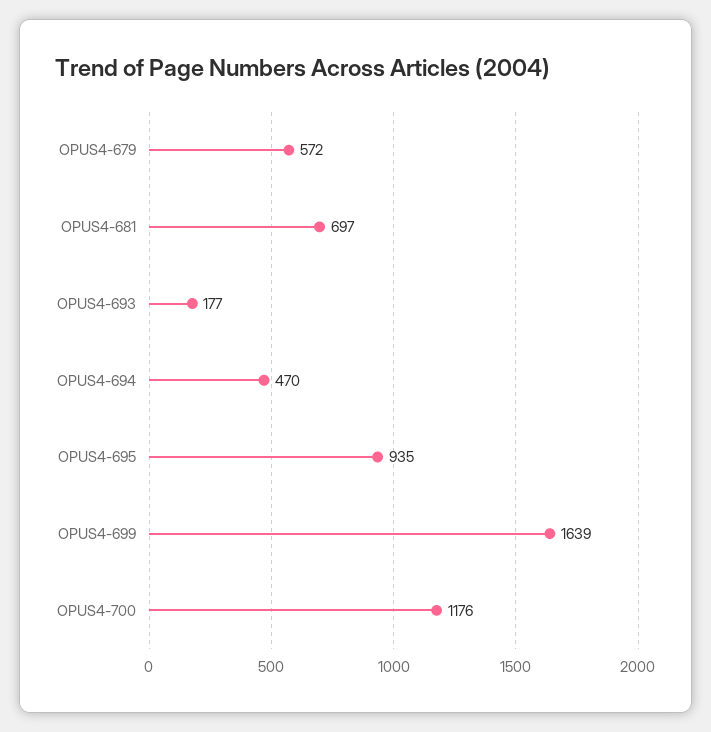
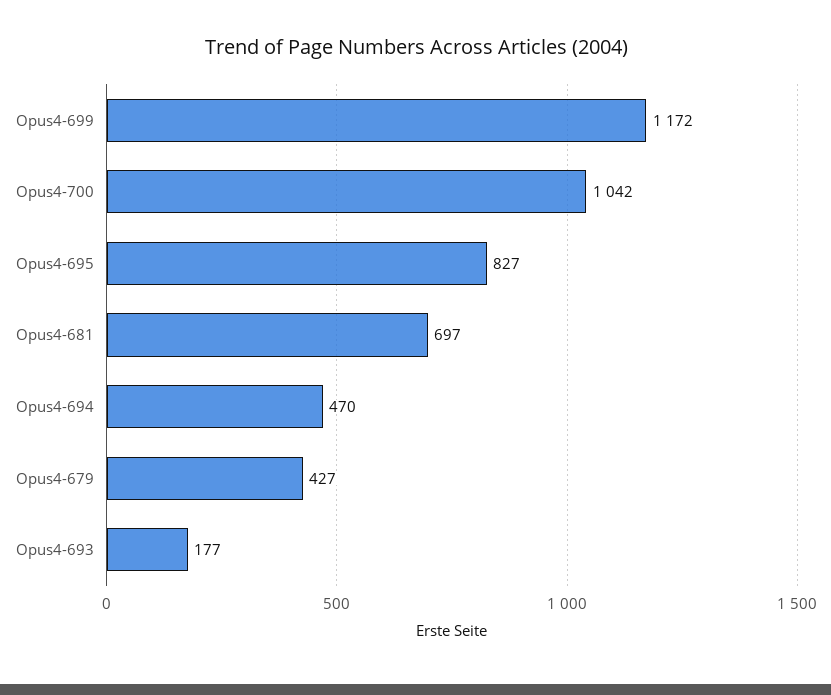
OPUS4-679: 572 -> 427
OPUS4-695: 935 -> 827
OPUS4-699: 1639 -> 1172
OPUS4-700: 1176 -> 1042

